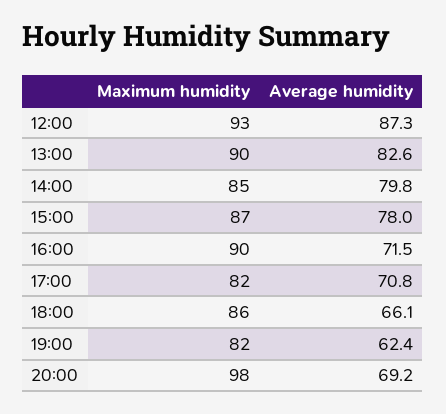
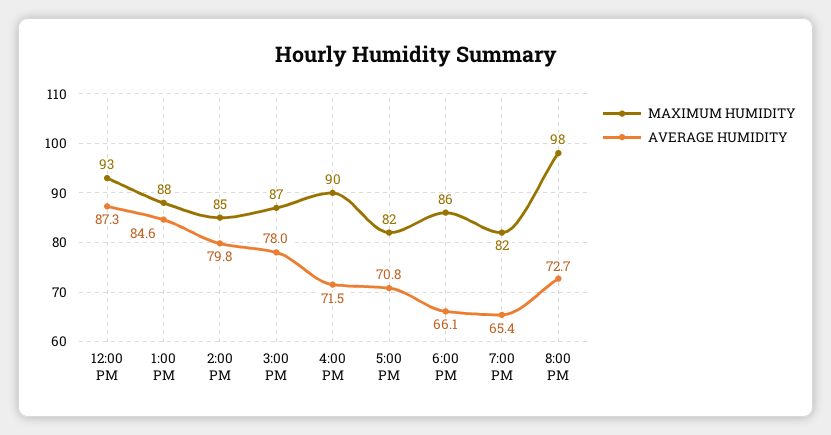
Maximum humidity, 13:00: 90 -> 88
Average humidity, 13:00: 82.6 -> 84.6
Average humidity, 19:00: 62.4 -> 65.4
Average humidity, 20:00: 69.2 -> 72.7

